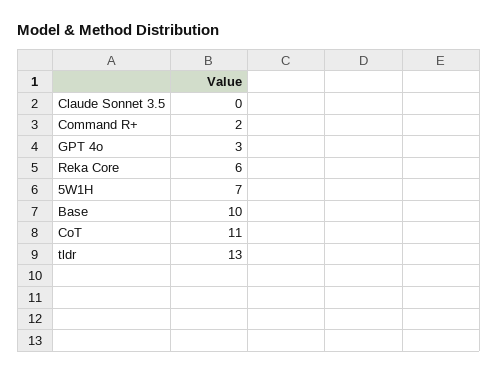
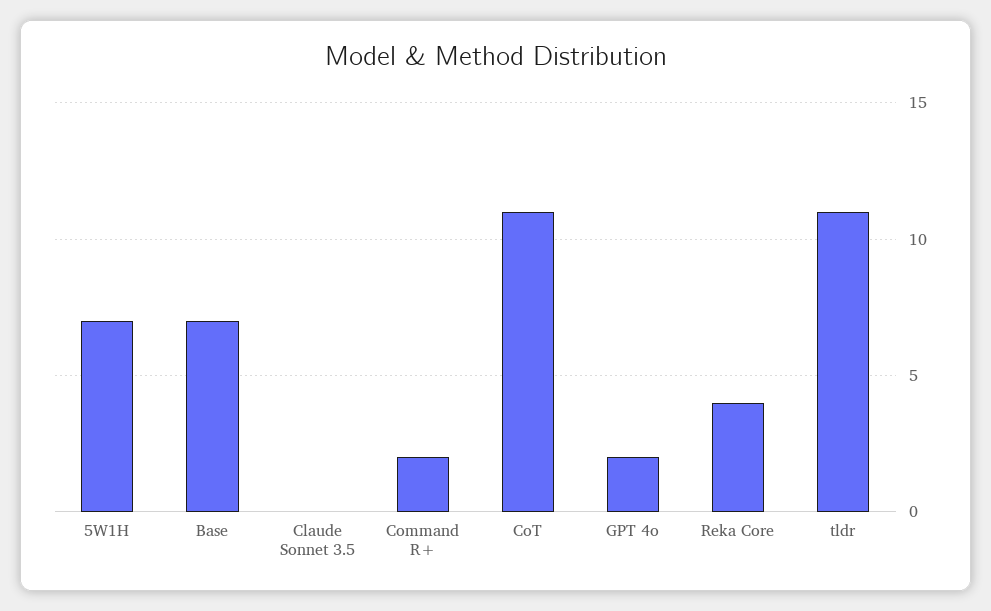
GPT 4o: 3 -> 2
Reka Core: 6 -> 4
Base: 10 -> 7
tldr: 13 -> 11

